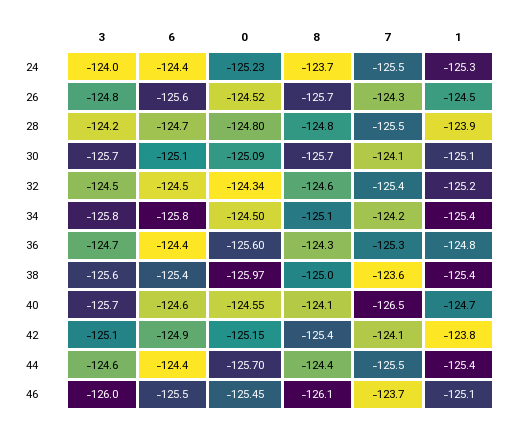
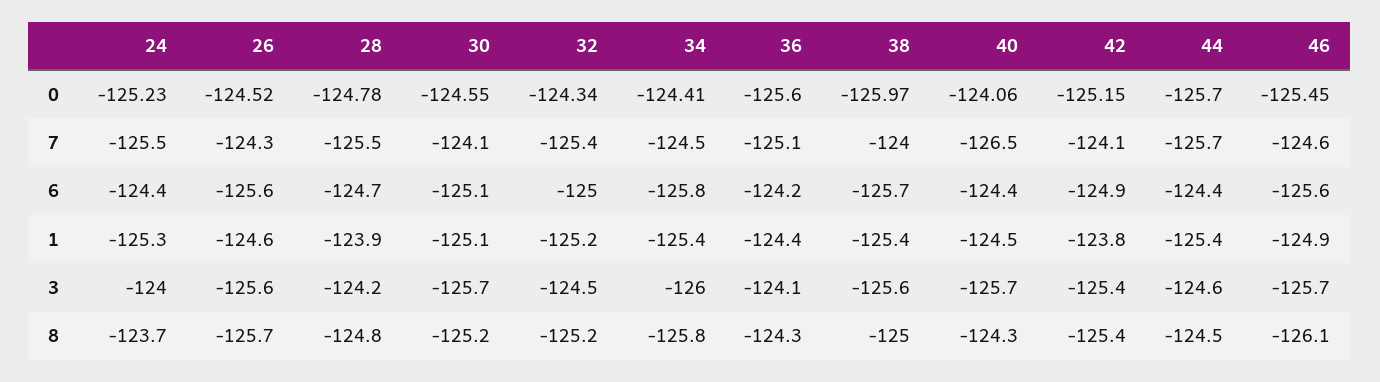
3, 26: -124.8 -> -125.6
1, 26: -124.5 -> -124.6
0, 28: -124.8 -> -124.78
0, 30: -125.09 -> -124.55
8, 30: -125.7 -> -125.2
6, 32: -124.5 -> -125
8, 32: -124.6 -> -125.2
3, 34: -125.8 -> -126
0, 34: -124.5 -> -124.41
8, 34: -125.1 -> -125.8
7, 34: -124.2 -> -124.5
3, 36: -124.7 -> -124.1
6, 36: -124.4 -> -124.2
7, 36: -125.3 -> -125.1
1, 36: -124.8 -> -124.4
6, 38: -125.4 -> -125.7
7, 38: -123.6 -> -124
6, 40: -124.6 -> -124.4
0, 40: -124.55 -> -124.06
8, 40: -124.1 -> -124.3
1, 40: -124.7 -> -124.5
3, 42: -125.1 -> -125.4
8, 44: -124.4 -> -124.5
7, 44: -125.5 -> -125.7
3, 46: -126 -> -125.7
6, 46: -125.5 -> -125.6
7, 46: -123.7 -> -124.6
1, 46: -125.1 -> -124.9

